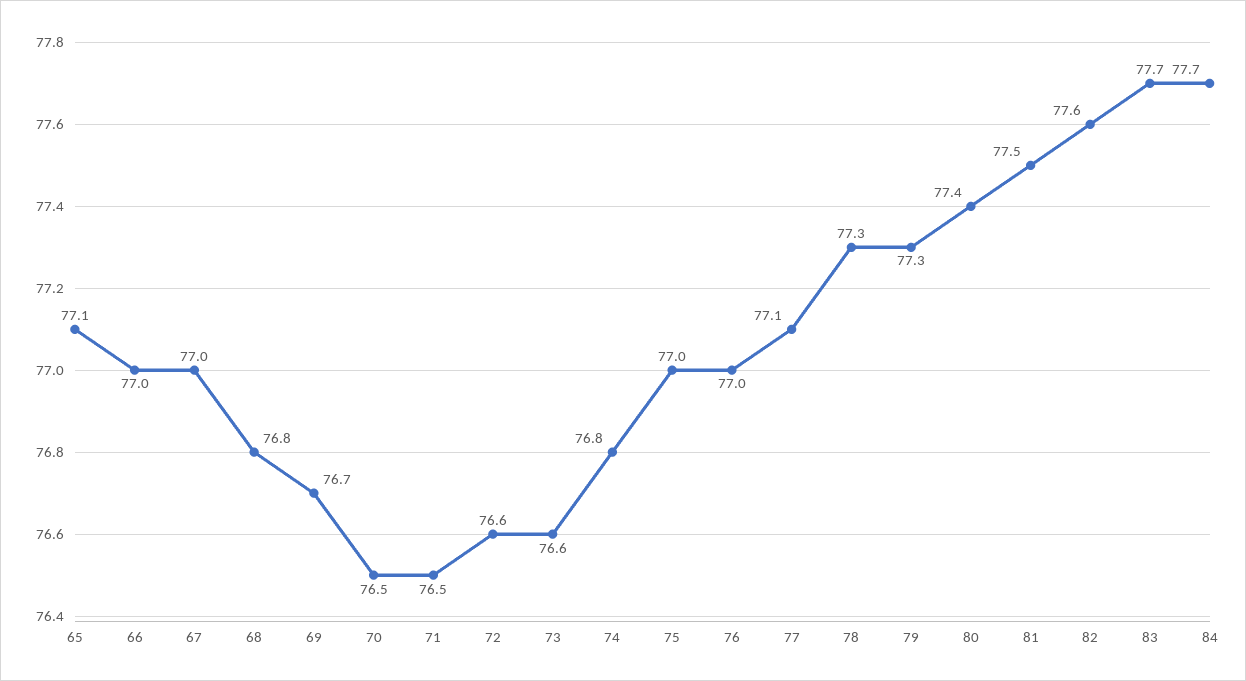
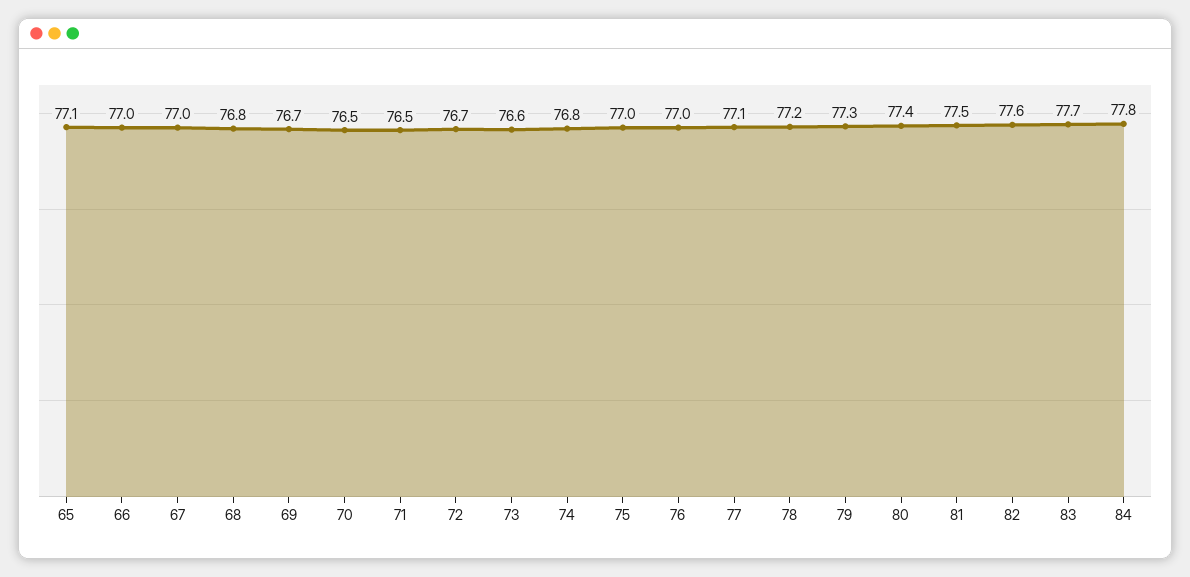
72: 76.6 -> 76.7
78: 77.3 -> 77.2
84: 77.7 -> 77.8

